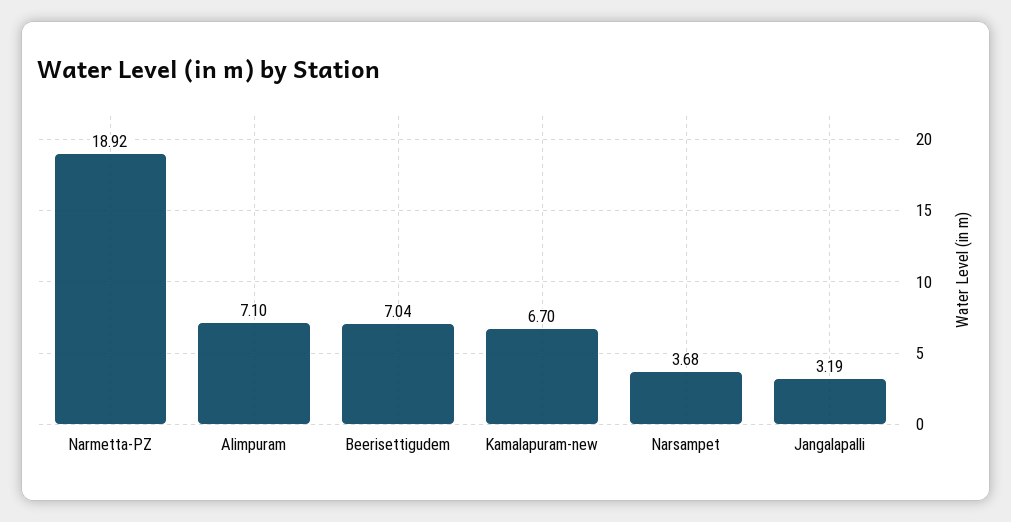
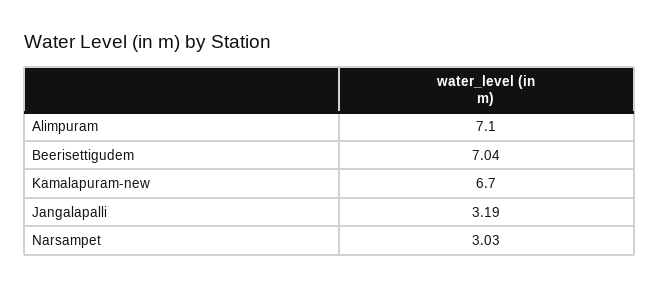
Narmetta-PZ: 18.92 -> none
Narsampet: 3.68 -> 3.03

